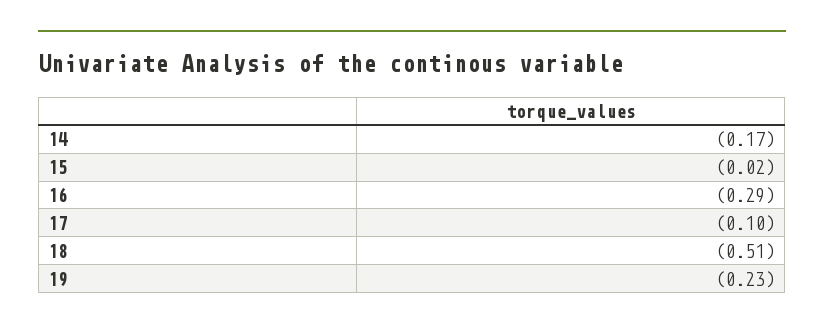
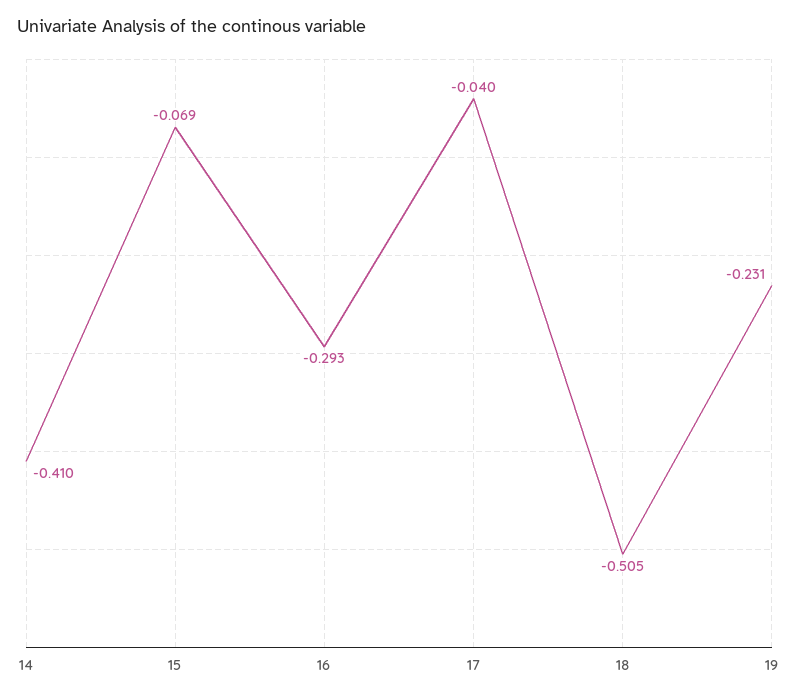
14: -0.17 -> -0.41
15: -0.02 -> -0.069
17: -0.1 -> -0.04

